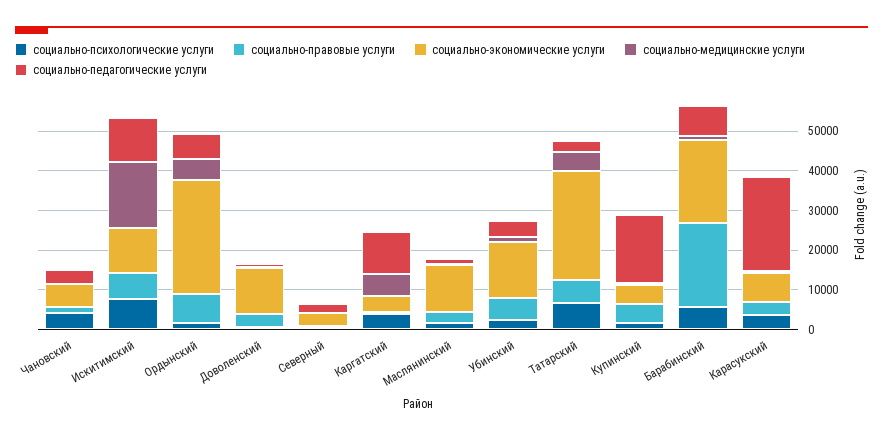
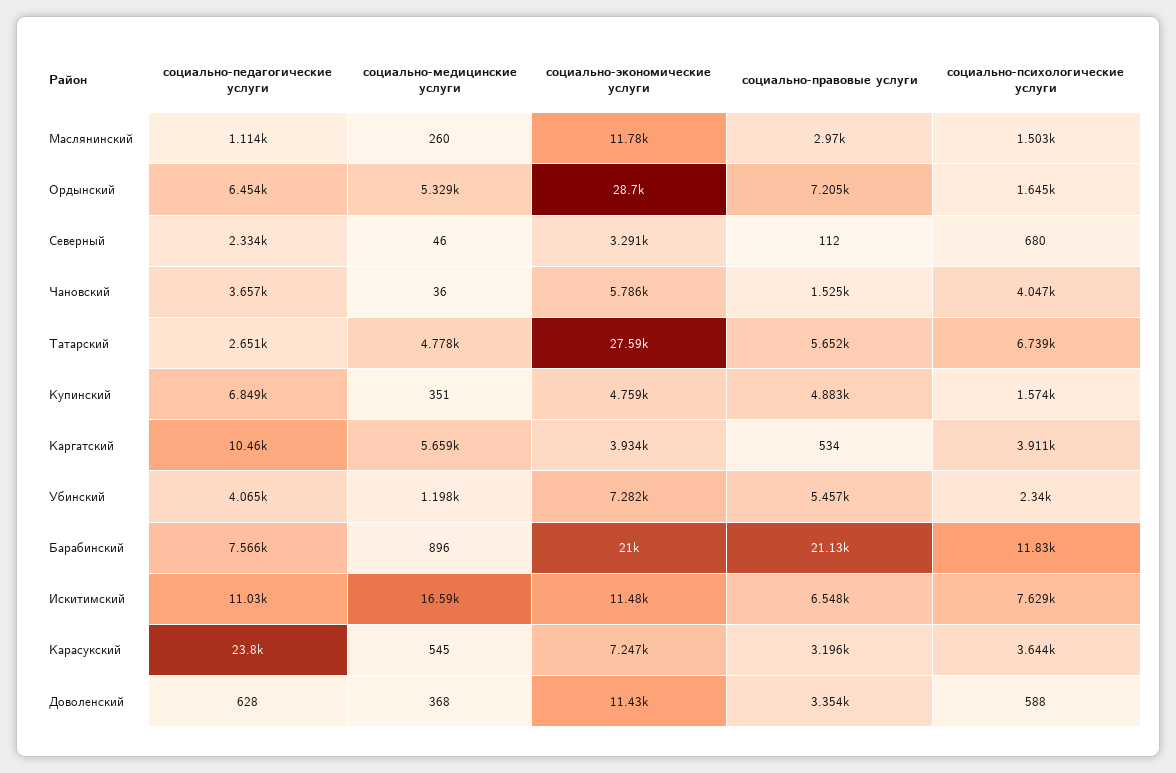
социально-экономические услуги, Убинский: 15000 -> 7282
социально-педагогические услуги, Купинский: 17500 -> 6849
социально-психологические услуги, Барабинский: 5000 -> 11830

